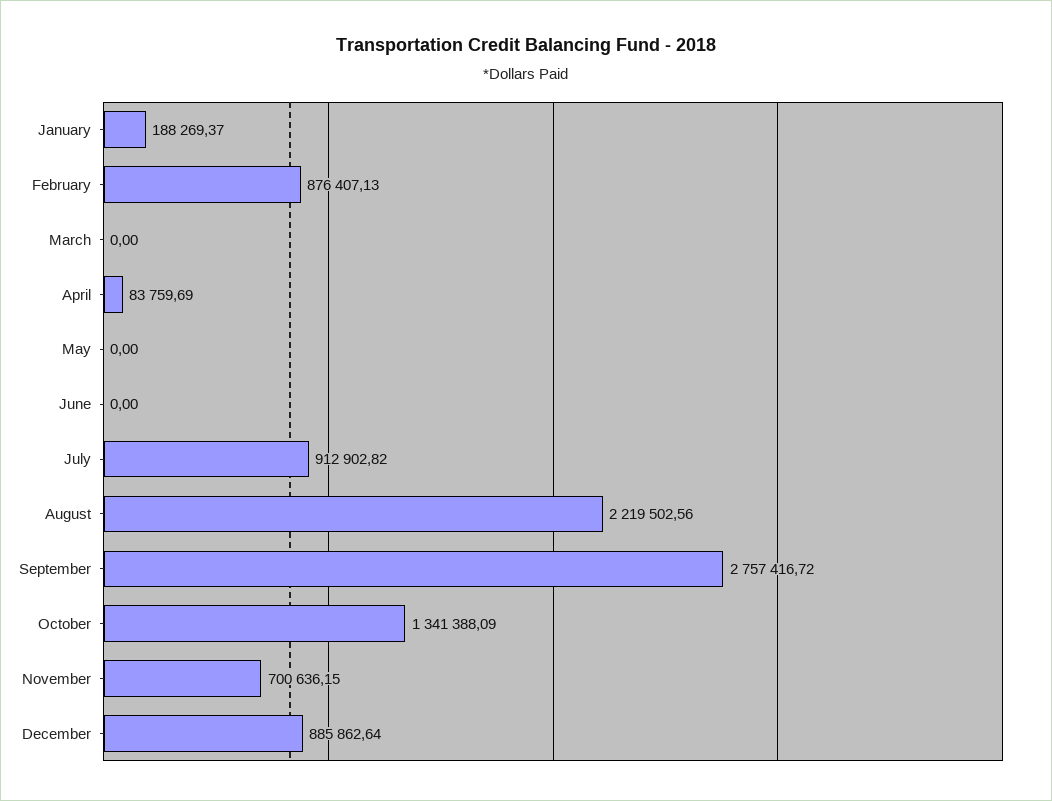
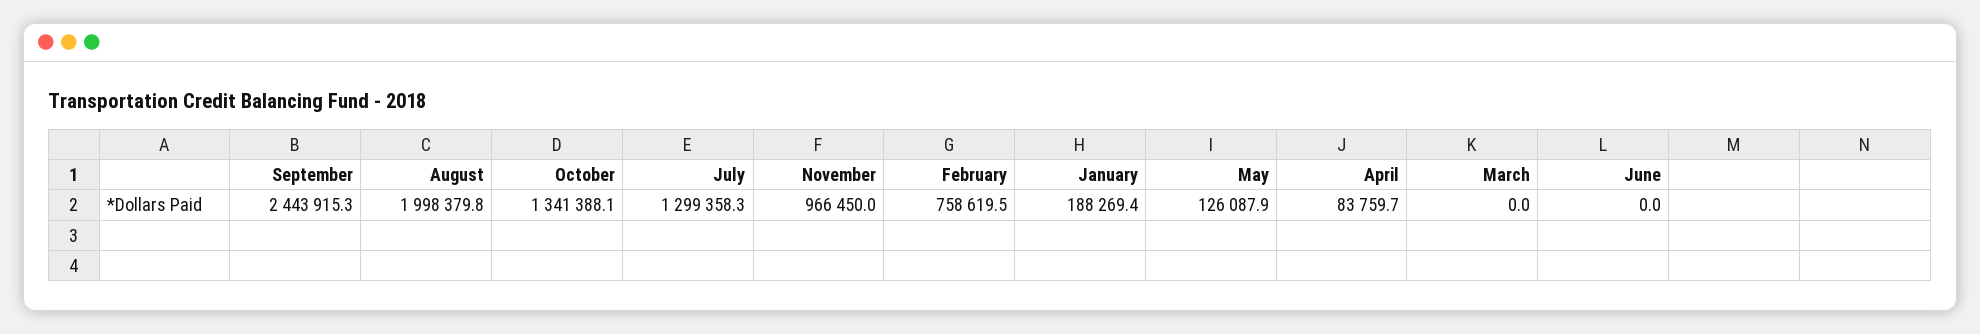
February: 876407.13 -> 758619.5
May: 0 -> 126087.9
July: 912902.82 -> 1299358.3
August: 2219502.56 -> 1998379.8
September: 2757416.72 -> 2443915.3
November: 700636.15 -> 966450
December: 885862.64 -> none

